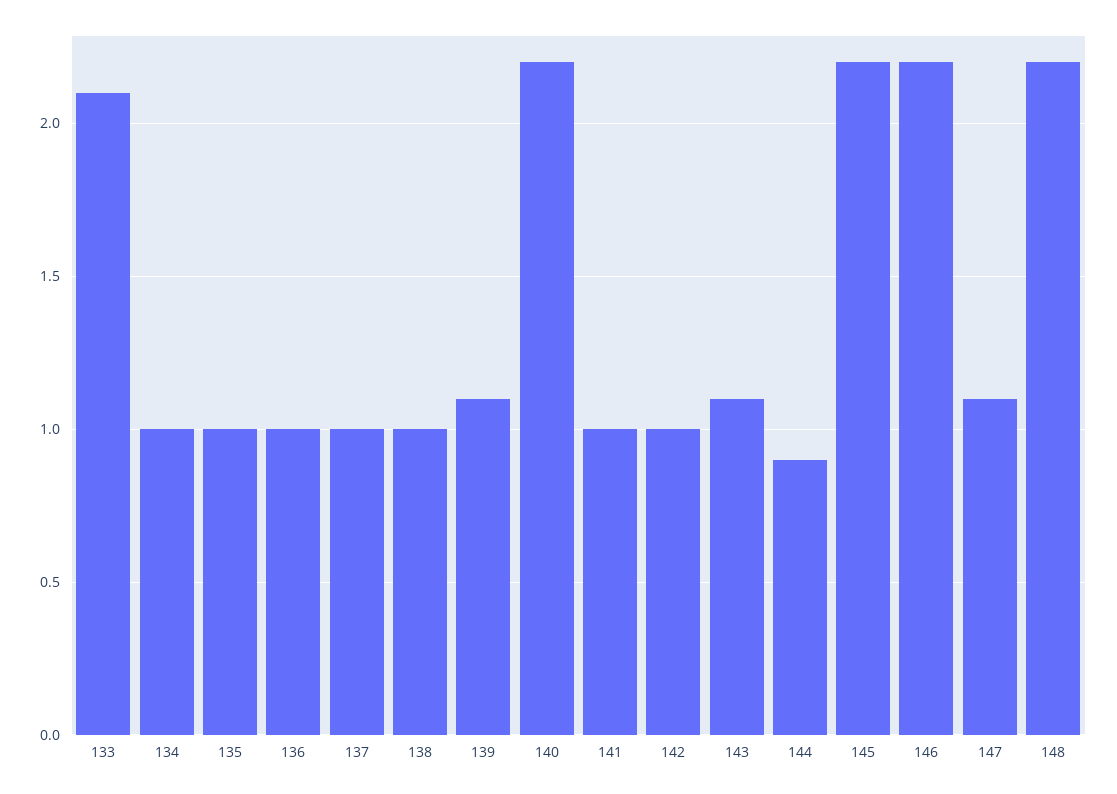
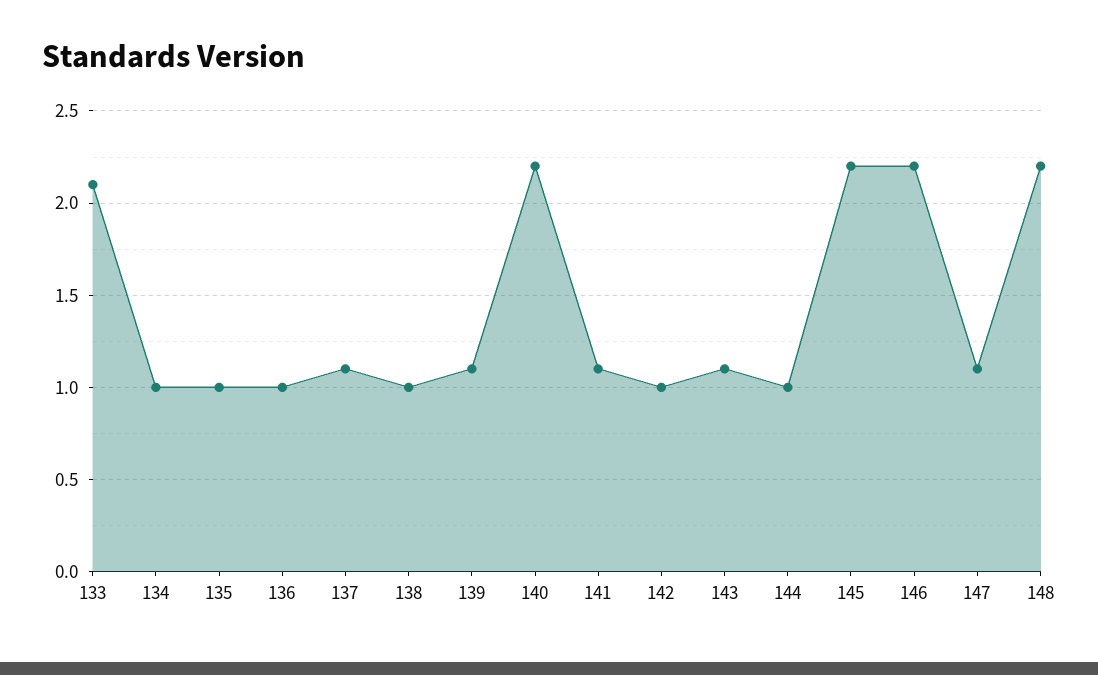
137: 1 -> 1.1
141: 1 -> 1.1
144: 0.9 -> 1

